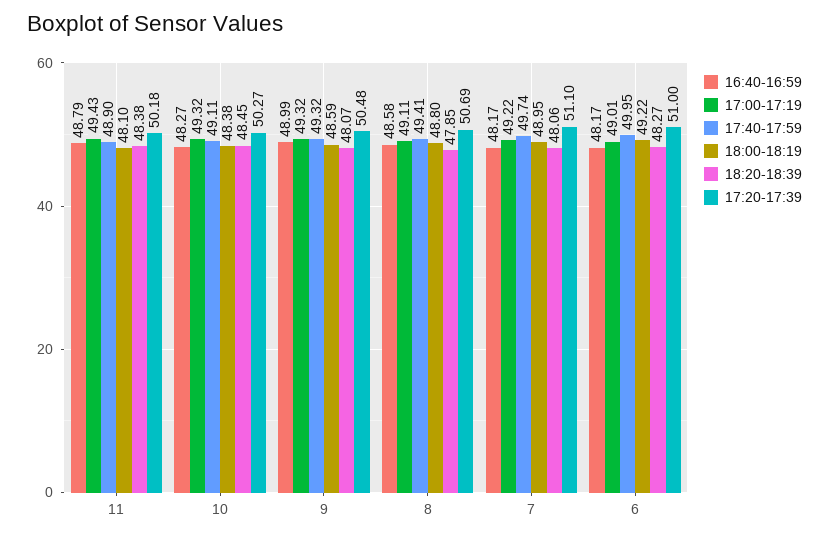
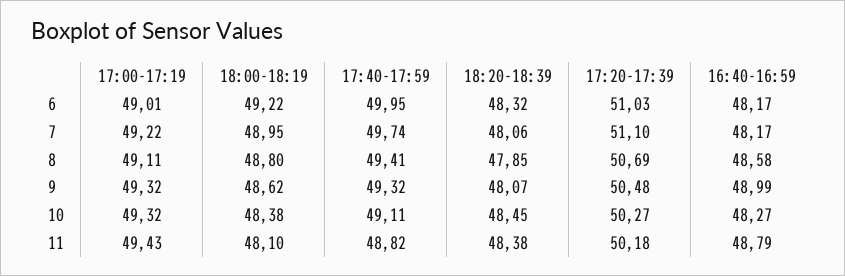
17:40-17:59, 11: 48.9 -> 48.82
18:00-18:19, 9: 48.59 -> 48.62
18:20-18:39, 6: 48.27 -> 48.32
17:20-17:39, 6: 51 -> 51.03

